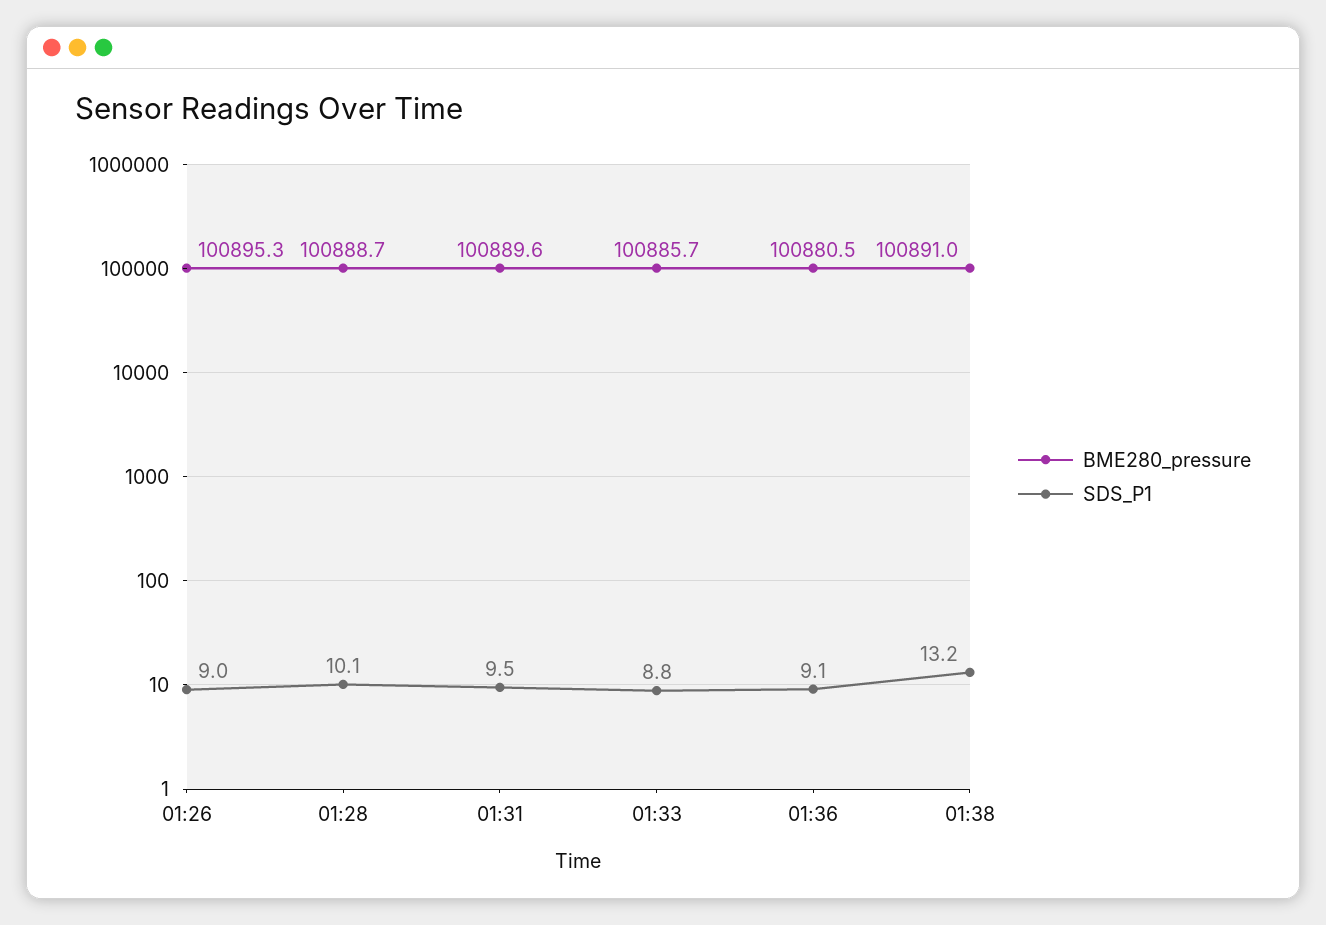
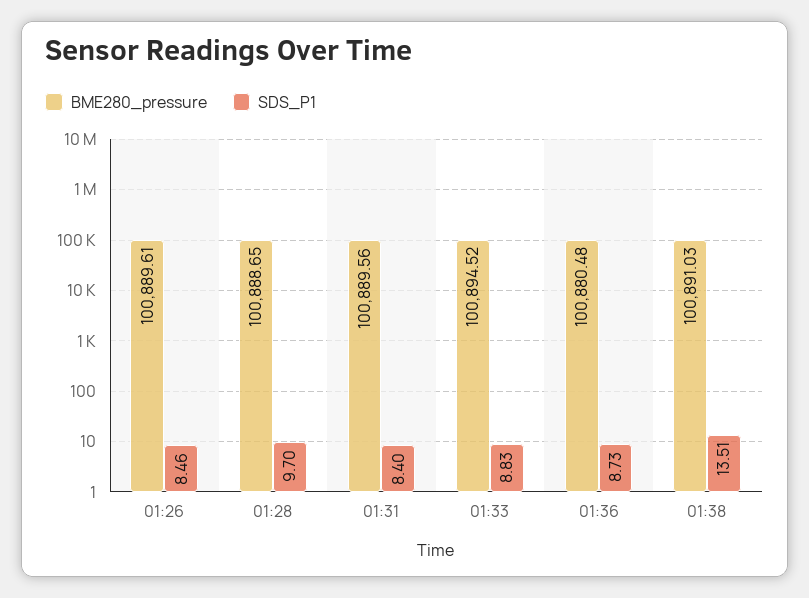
BME280_pressure, 01:26: 100895.3 -> 100889.61
SDS_P1, 01:26: 9 -> 8.46
SDS_P1, 01:28: 10.1 -> 9.7
SDS_P1, 01:31: 9.5 -> 8.4
BME280_pressure, 01:33: 100885.7 -> 100894.52
SDS_P1, 01:36: 9.1 -> 8.73
SDS_P1, 01:38: 13.2 -> 13.51

